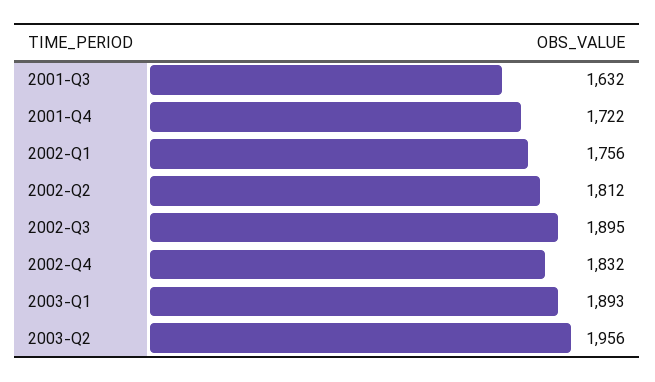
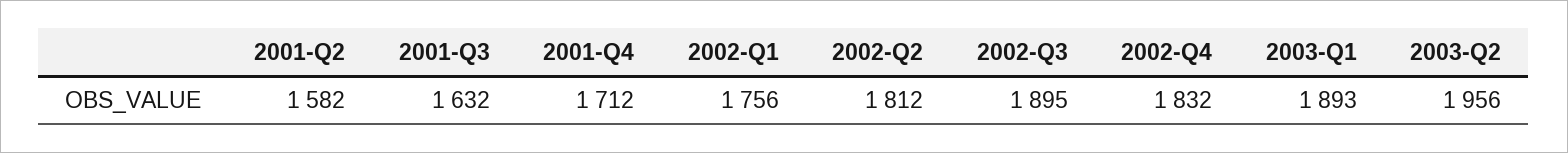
2001-Q4: 1722 -> 1712
2001-Q2: none -> 1582

